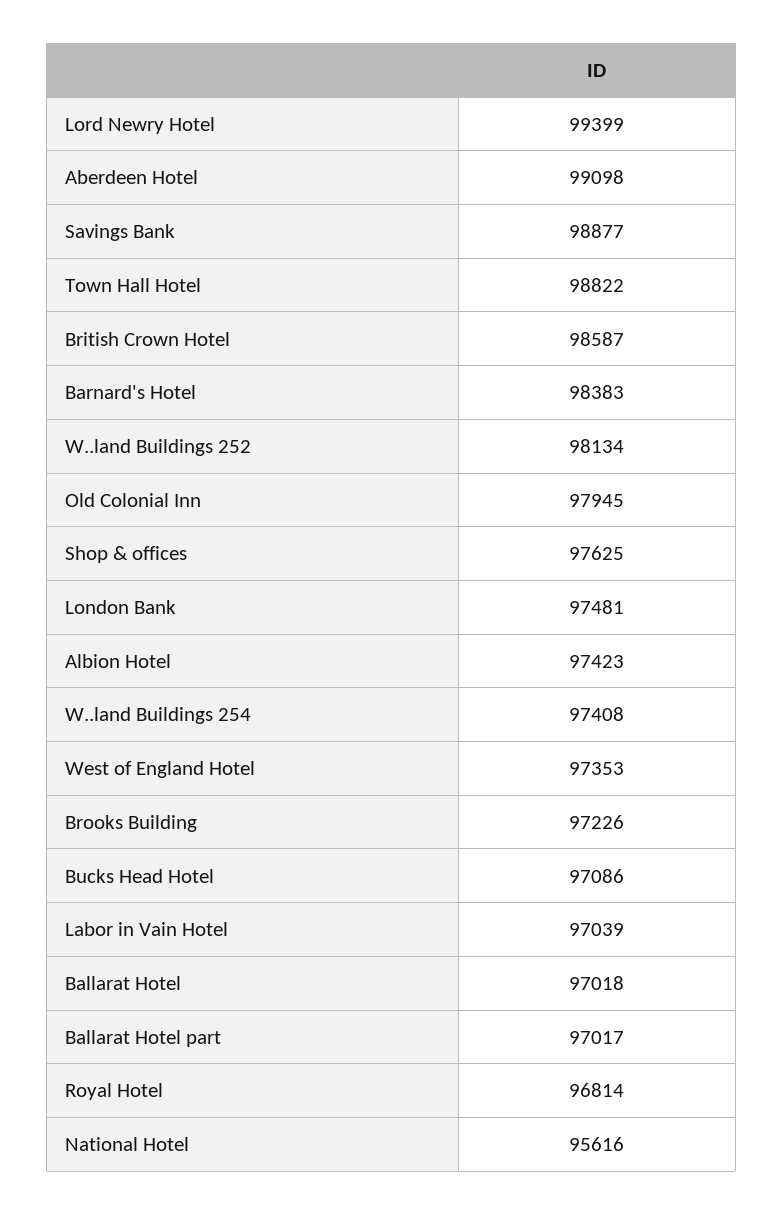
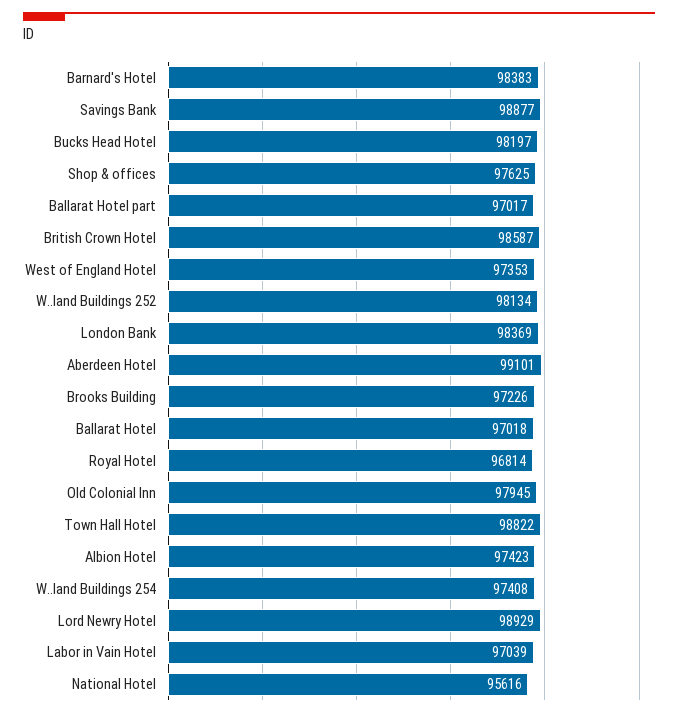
Lord Newry Hotel: 99399 -> 98929
Aberdeen Hotel: 99098 -> 99101
London Bank: 97481 -> 98369
Bucks Head Hotel: 97086 -> 98197

